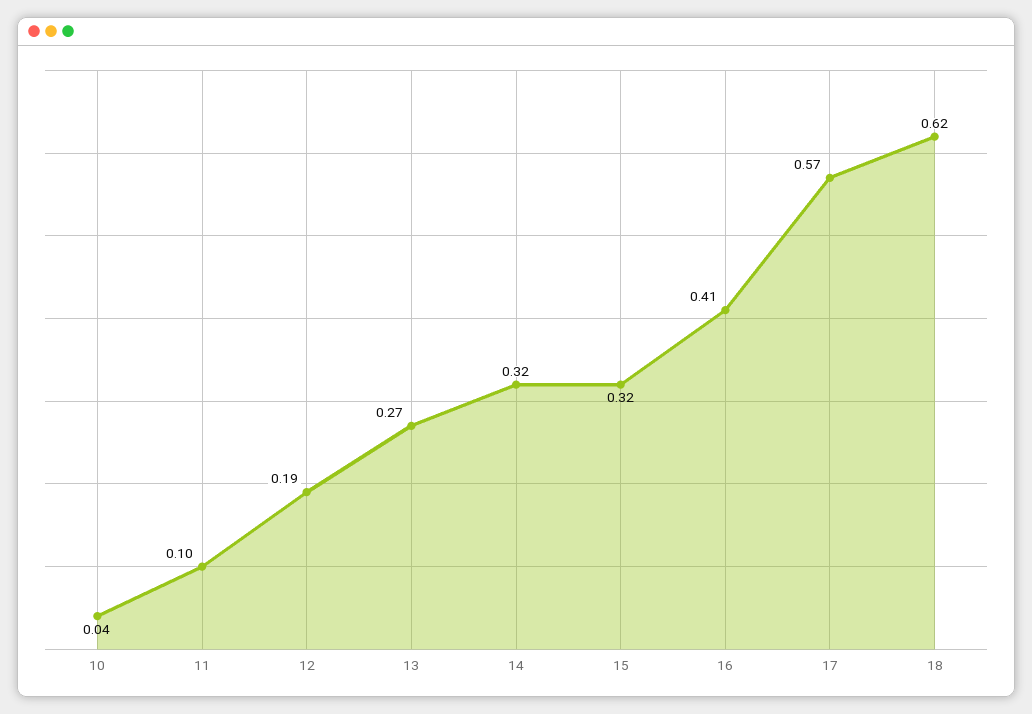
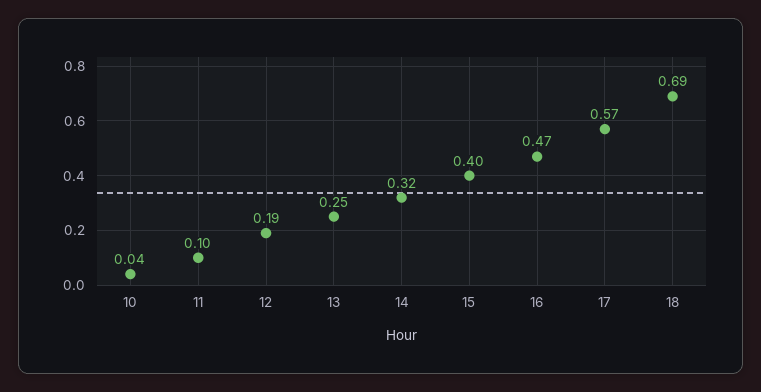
13: 0.27 -> 0.25
15: 0.32 -> 0.4
16: 0.41 -> 0.47
18: 0.62 -> 0.69

